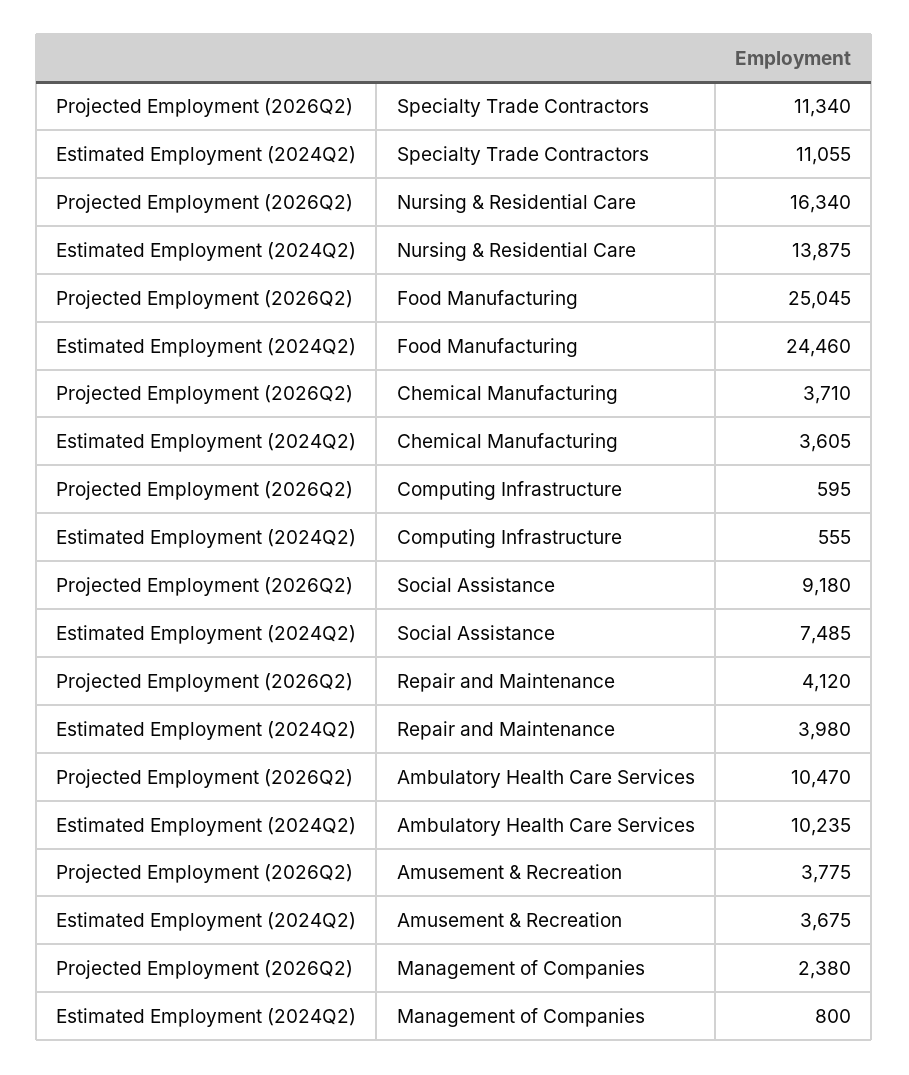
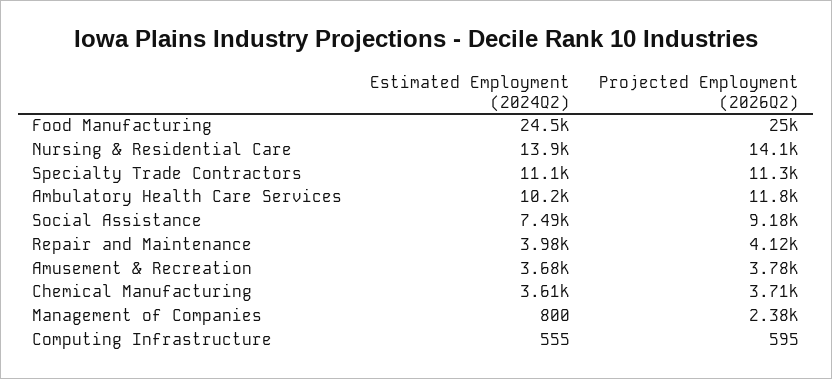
Projected Employment (2026Q2), Nursing & Residential Care: 16340 -> 14100
Projected Employment (2026Q2), Ambulatory Health Care Services: 10470 -> 11800

